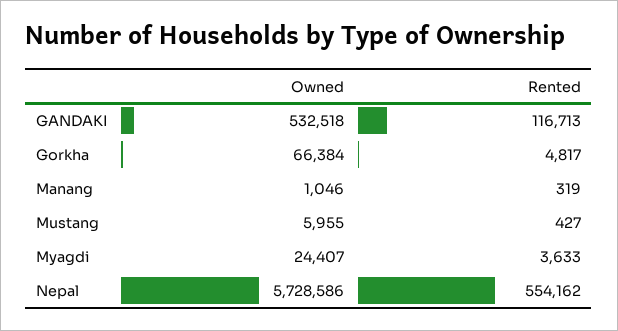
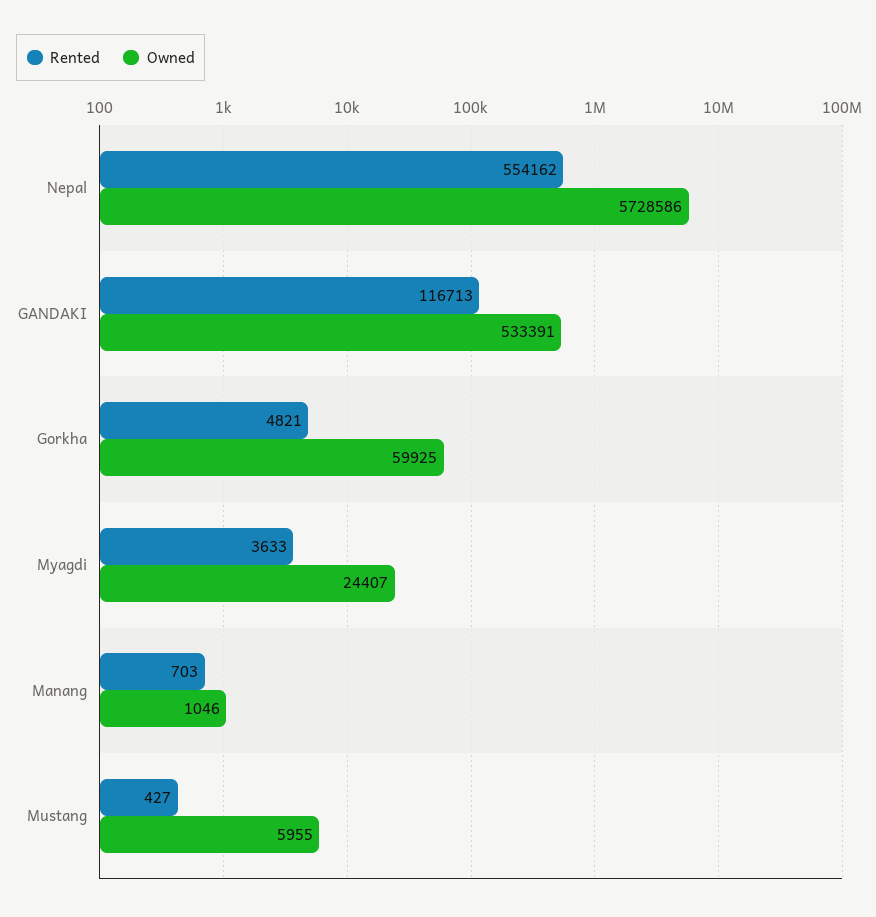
Owned, GANDAKI: 532518 -> 533391
Owned, Gorkha: 66384 -> 59925
Rented, Gorkha: 4817 -> 4821
Rented, Manang: 319 -> 703

